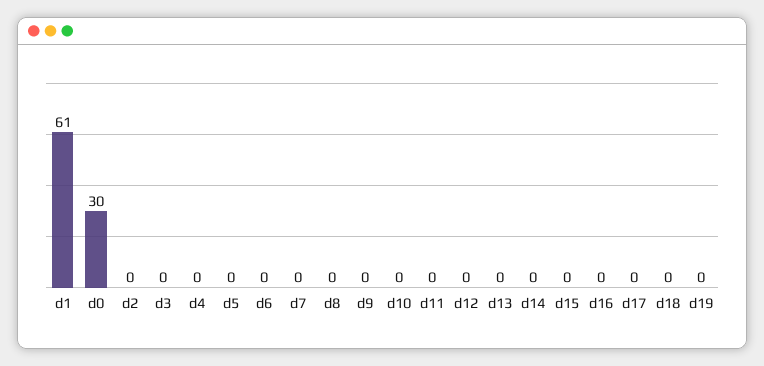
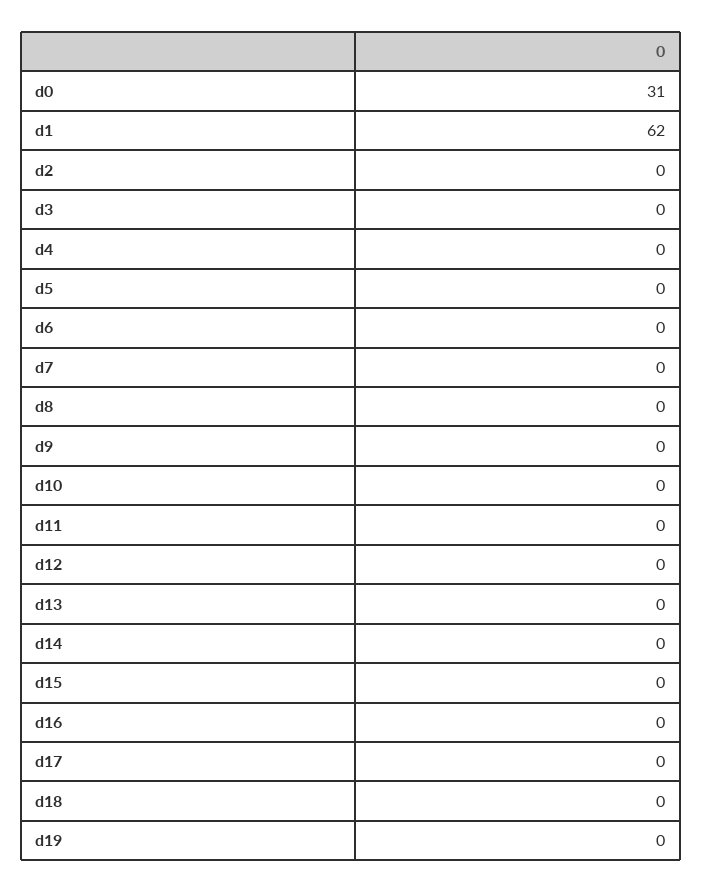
d1: 61 -> 62
d0: 30 -> 31

